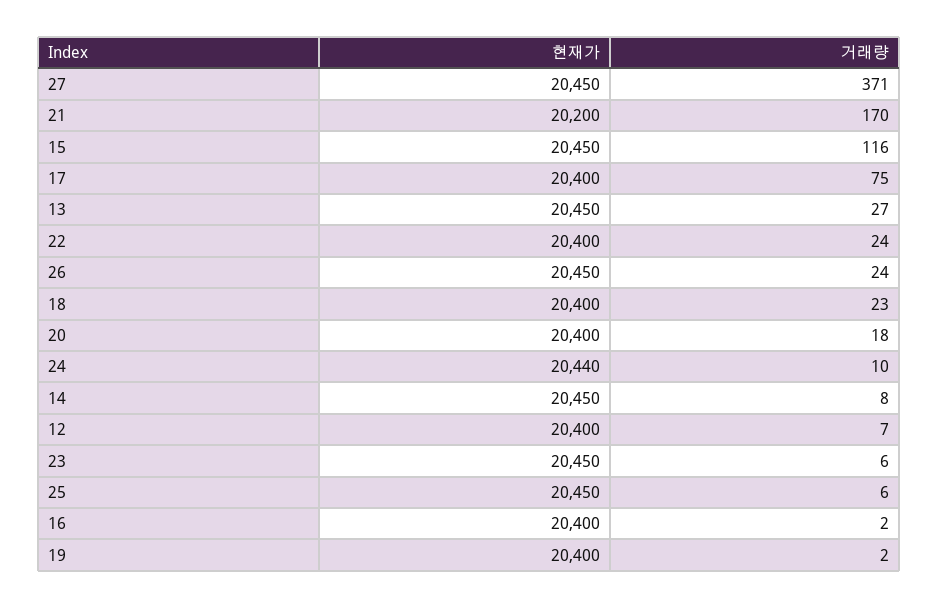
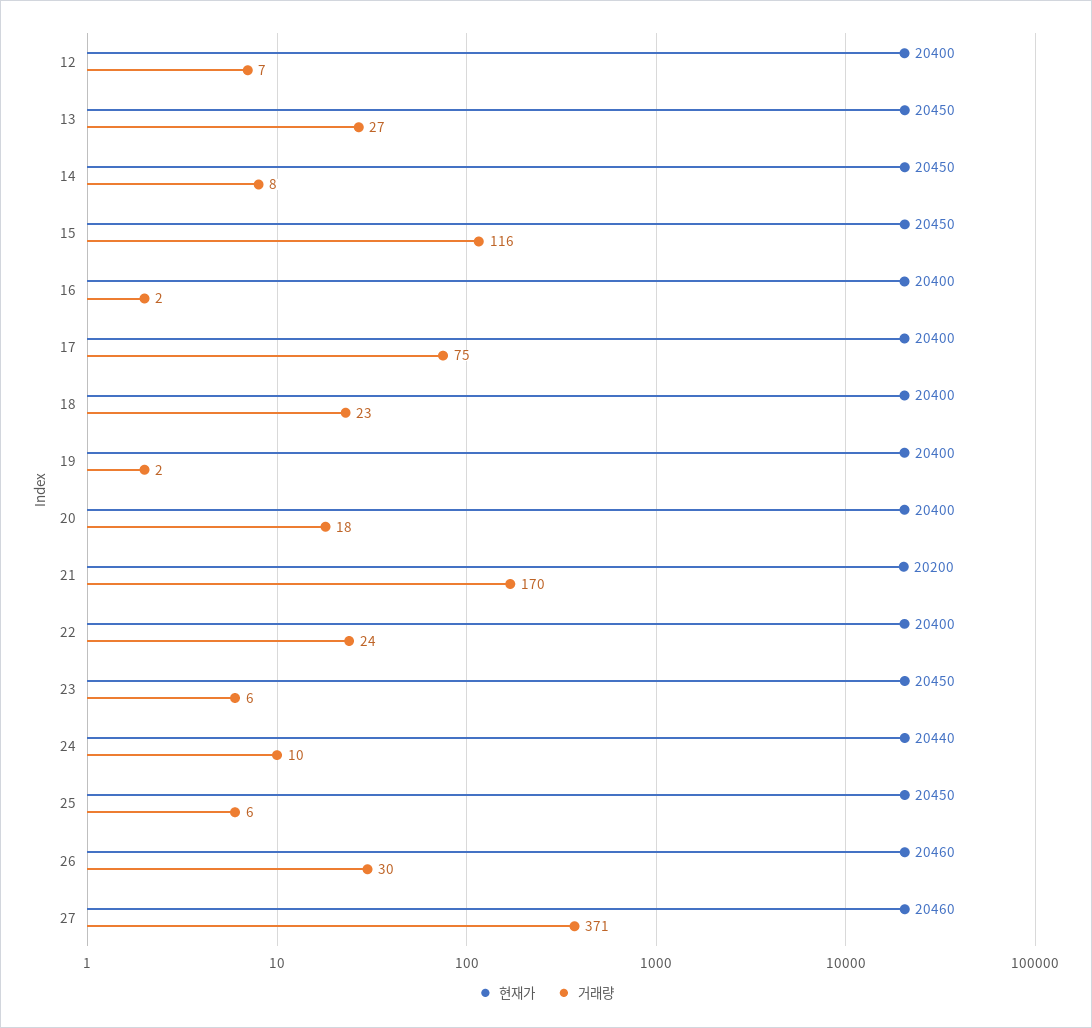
현재가, 27: 20450 -> 20460
현재가, 26: 20450 -> 20460
거래량, 26: 24 -> 30

